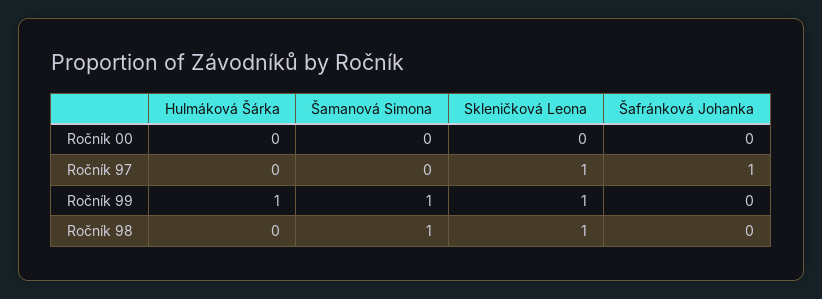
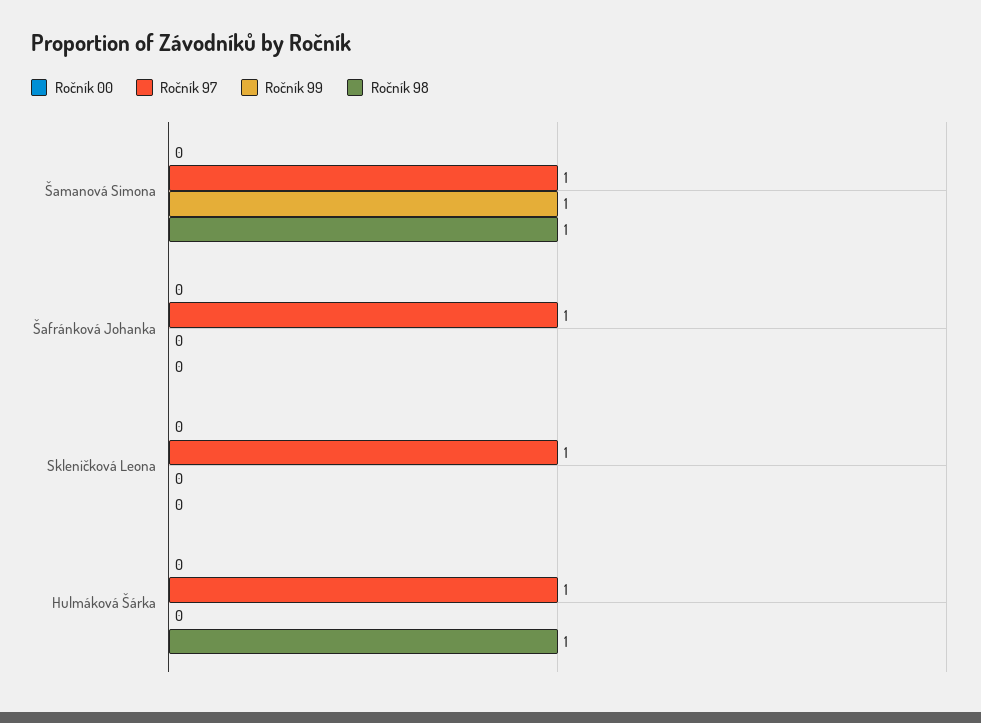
Ročník 97, Hulmáková Šárka: 0 -> 1
Ročník 97, Šamanová Simona: 0 -> 1
Ročník 99, Hulmáková Šárka: 1 -> 0
Ročník 99, Skleničková Leona: 1 -> 0
Ročník 98, Hulmáková Šárka: 0 -> 1
Ročník 98, Skleničková Leona: 1 -> 0

